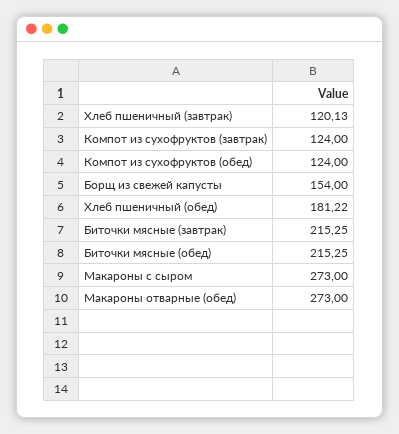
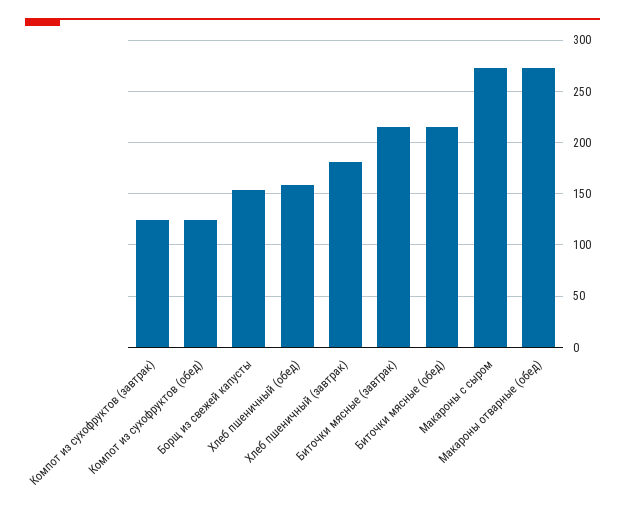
Хлеб пшеничный (завтрак): 120.13 -> 180
Хлеб пшеничный (обед): 181.22 -> 160

